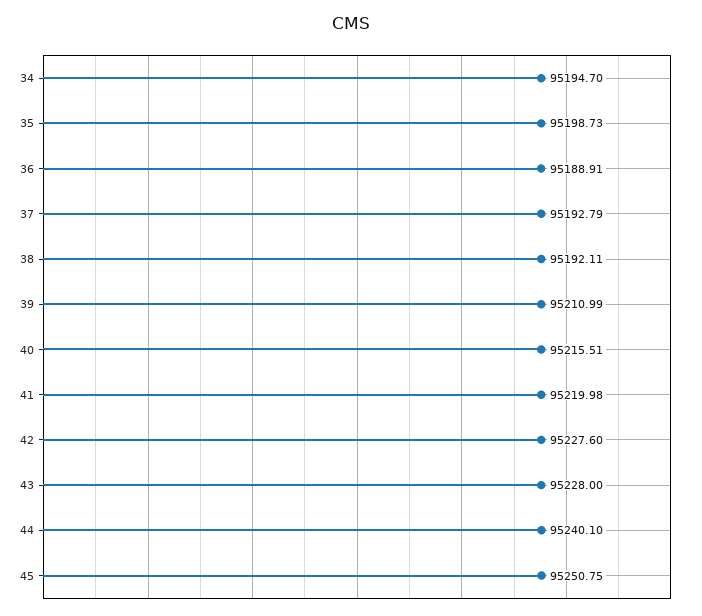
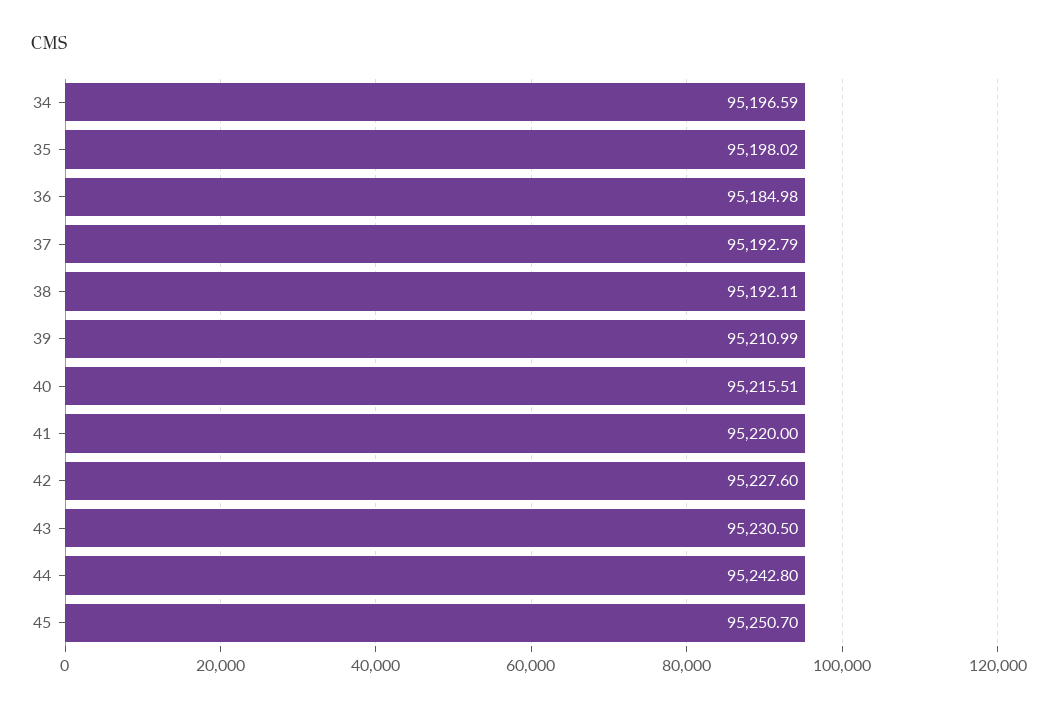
34: 95194.7 -> 95196.59
35: 95198.73 -> 95198.02
36: 95188.91 -> 95184.98
41: 95219.98 -> 95220
43: 95228 -> 95230.5
44: 95240.1 -> 95242.8
45: 95250.75 -> 95250.7

